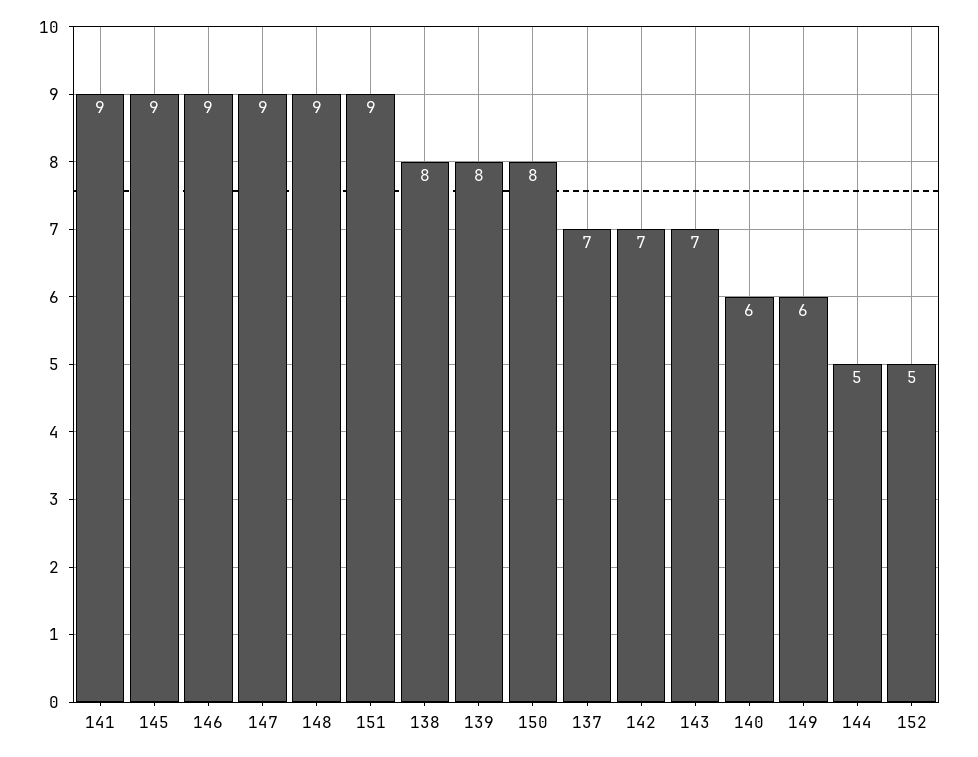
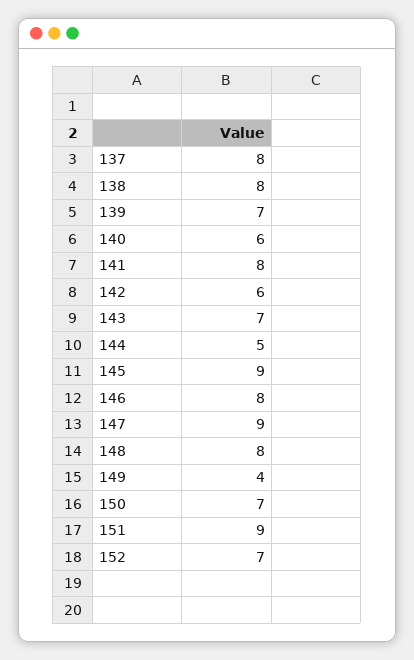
141: 9 -> 8
146: 9 -> 8
148: 9 -> 8
139: 8 -> 7
150: 8 -> 7
137: 7 -> 8
142: 7 -> 6
149: 6 -> 4
152: 5 -> 7

